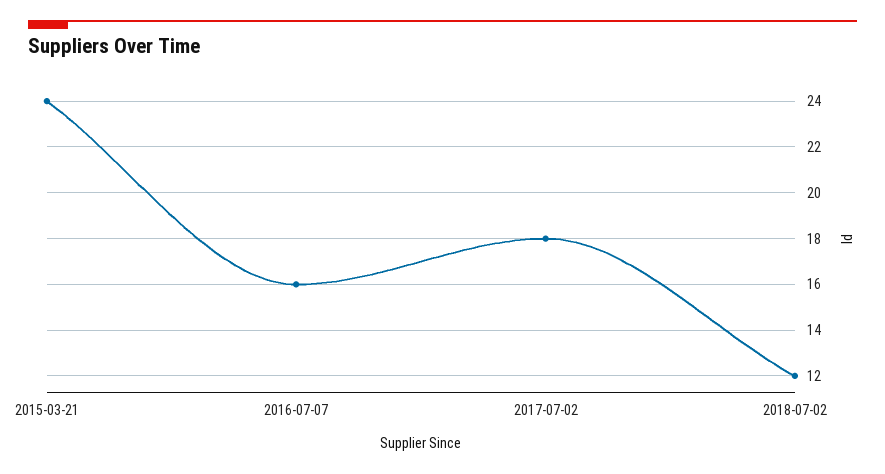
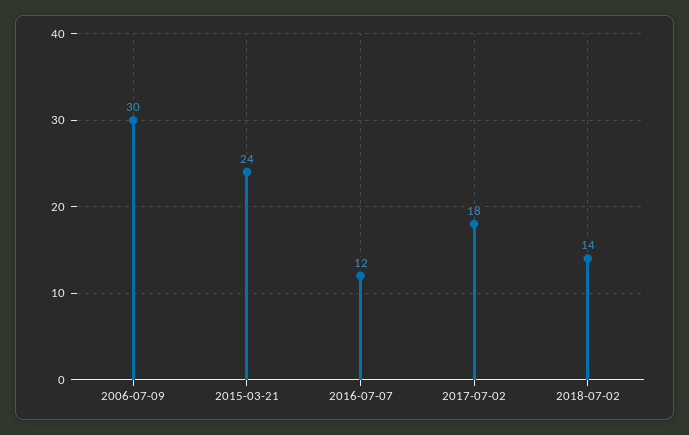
2016-07-07: 16 -> 12
2018-07-02: 12 -> 14
2006-07-09: none -> 30

